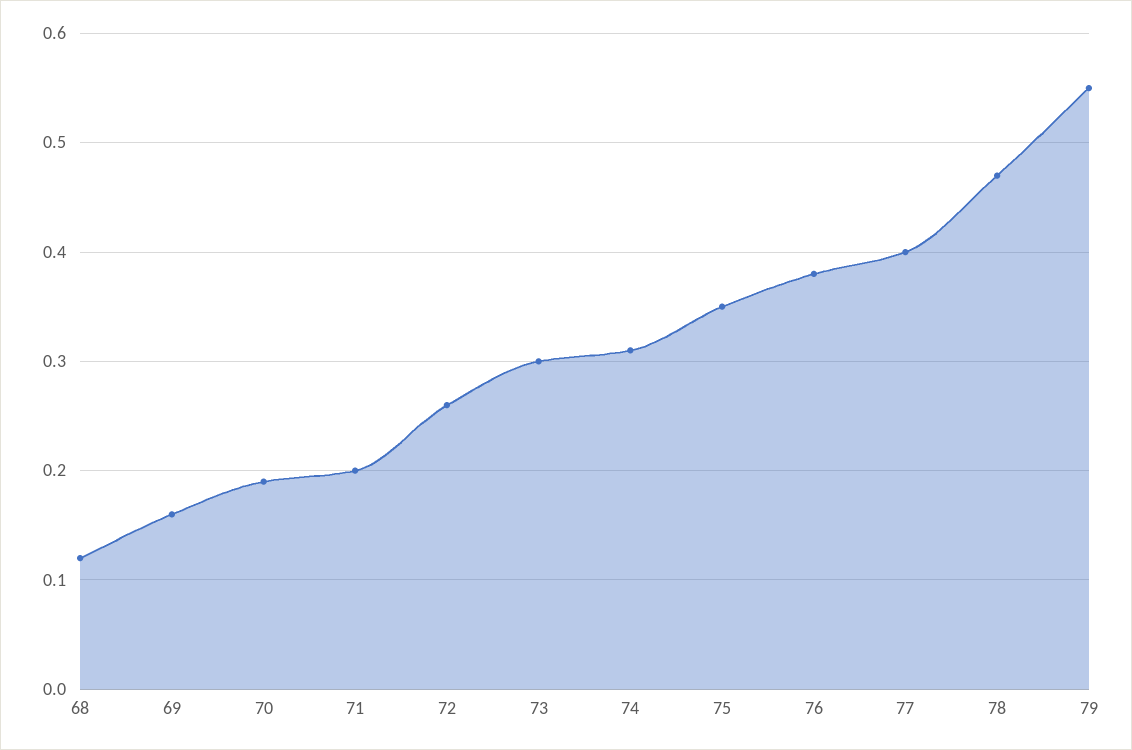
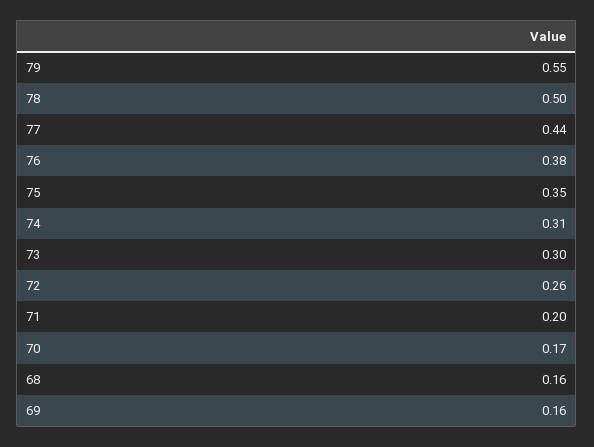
68: 0.12 -> 0.16
70: 0.19 -> 0.17
77: 0.4 -> 0.44
78: 0.47 -> 0.5

